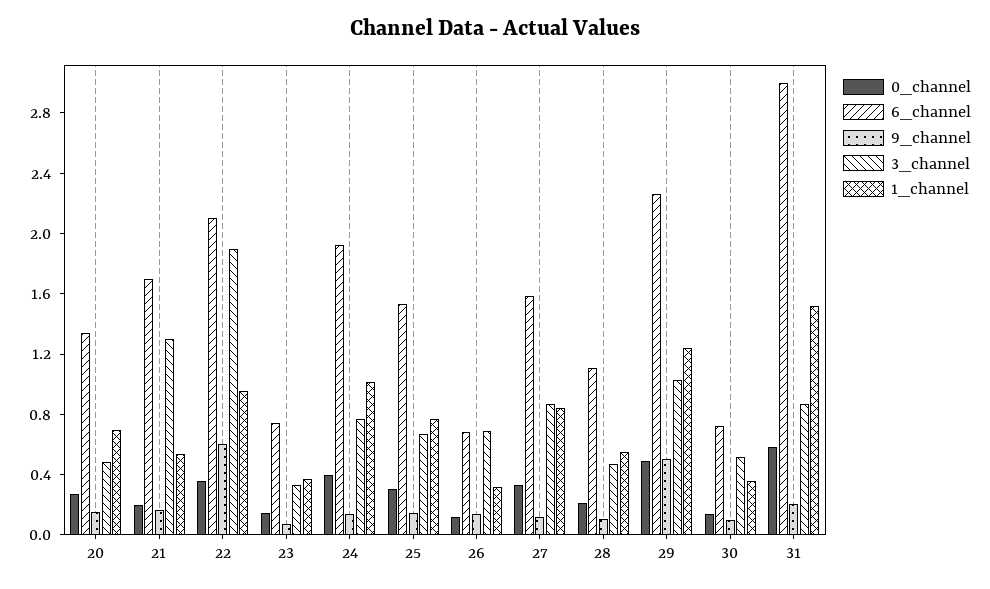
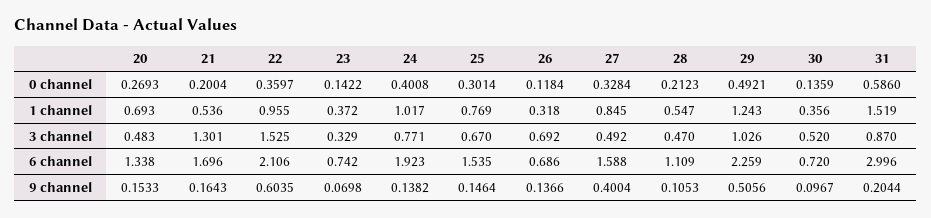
3_channel, 22: 1.9 -> 1.525
9_channel, 27: 0.1 -> 0.4004
3_channel, 27: 0.9 -> 0.492

